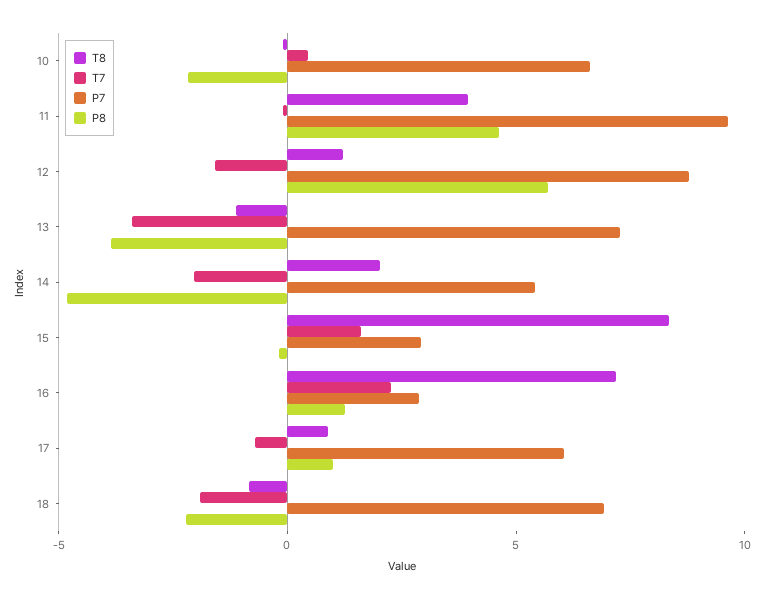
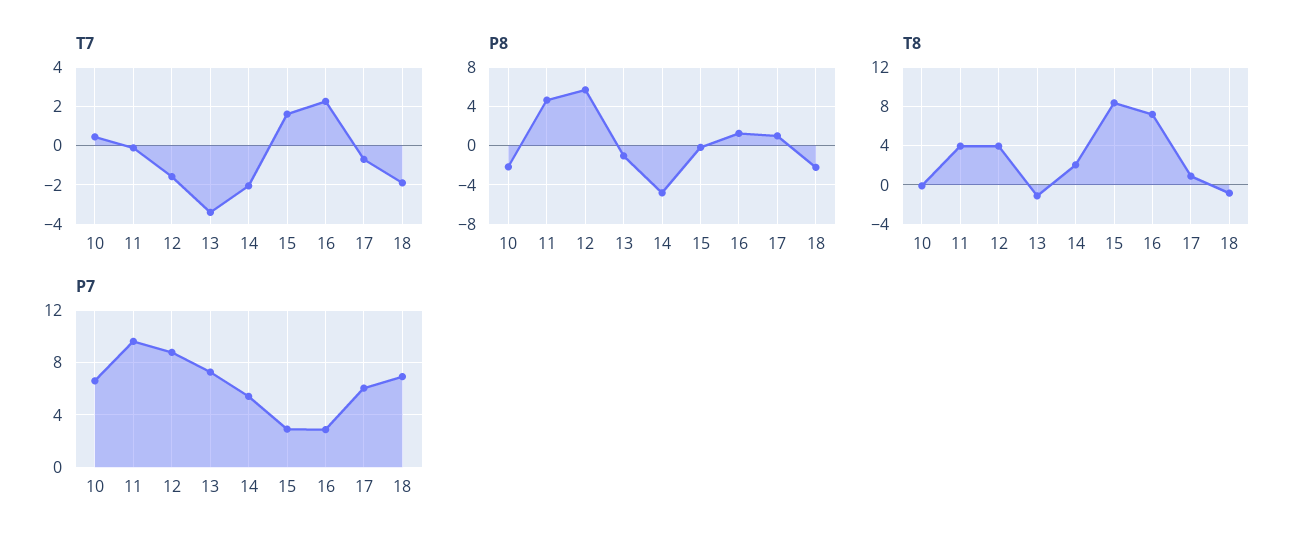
T8, 12: 1 -> 4
P8, 13: -4 -> -1

